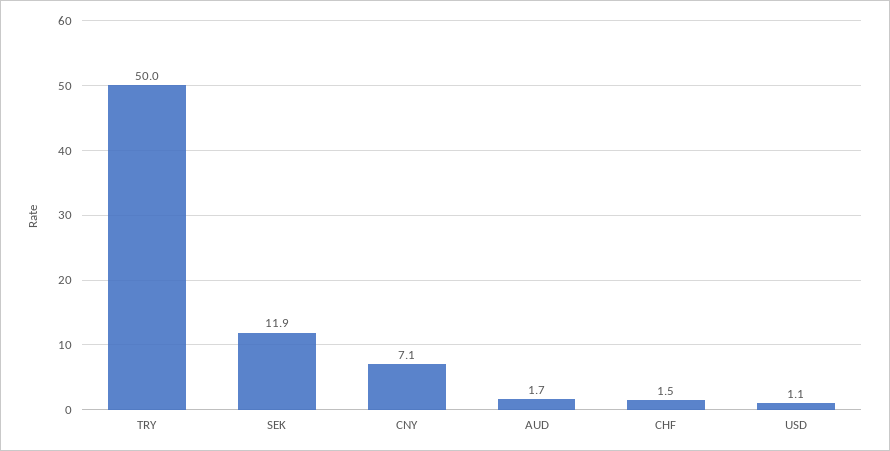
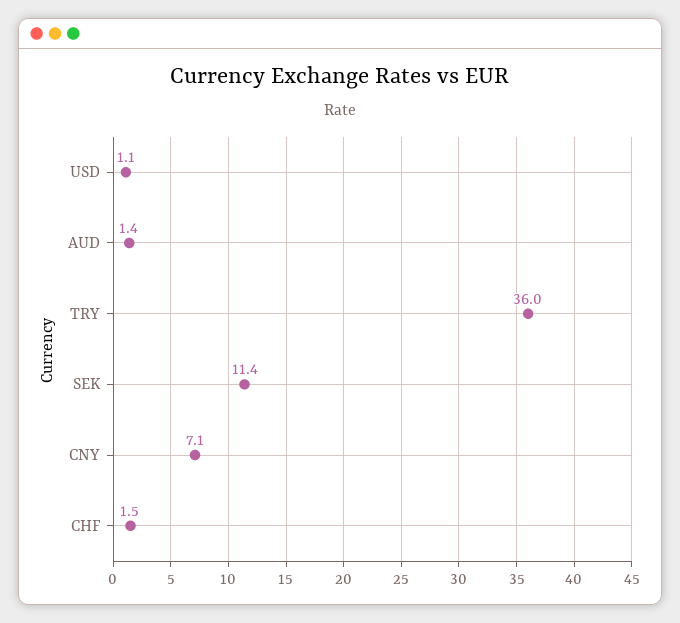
TRY: 50 -> 36
SEK: 11.9 -> 11.4
AUD: 1.7 -> 1.4

